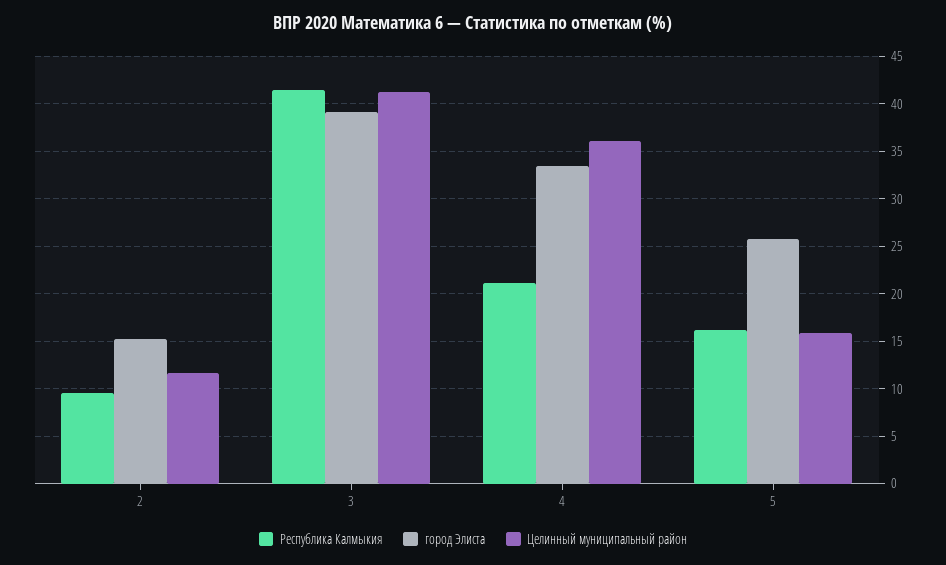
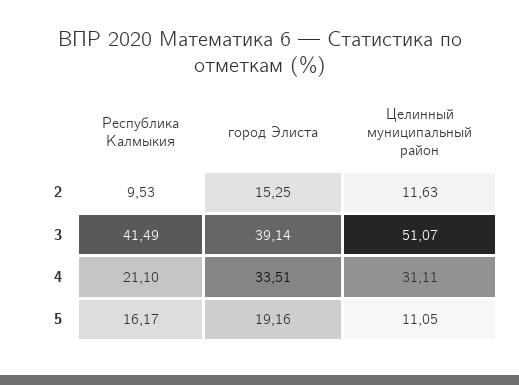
Целинный муниципальный район, 3: 41 -> 51.07
Целинный муниципальный район, 4: 36 -> 31.11
город Элиста, 5: 26 -> 19.16
Целинный муниципальный район, 5: 16 -> 11.05

